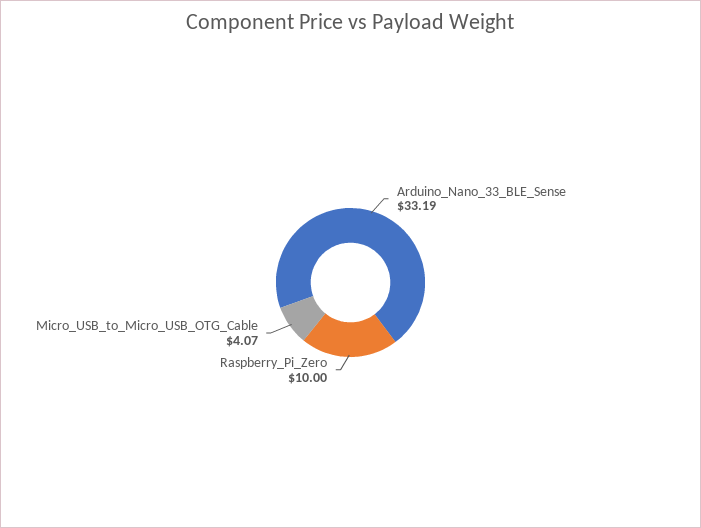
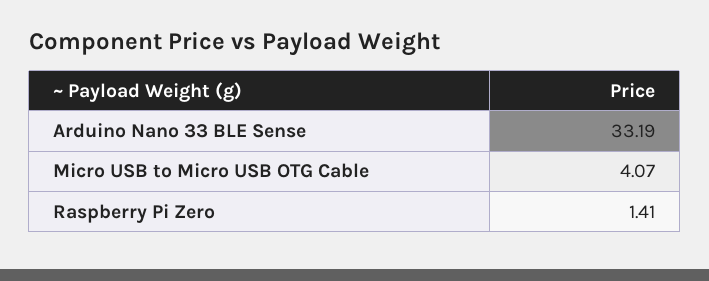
Raspberry_Pi_Zero: 10 -> 1.41

